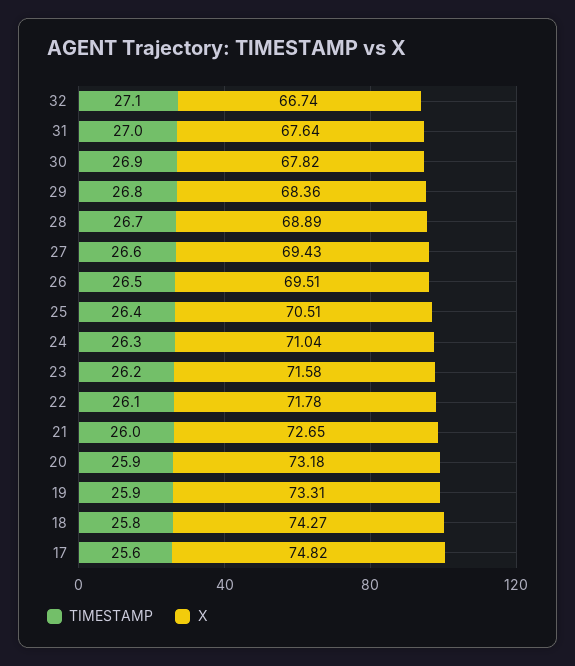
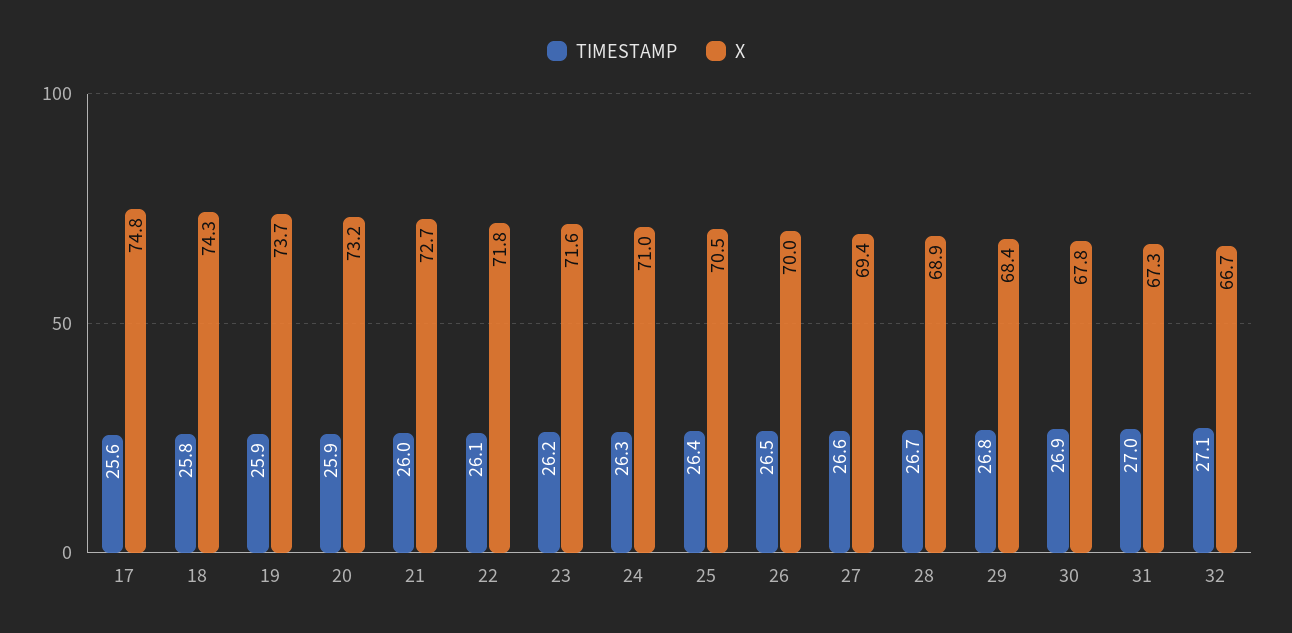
X, 31: 67.64 -> 67.3
X, 26: 69.51 -> 70
X, 19: 73.31 -> 73.7

